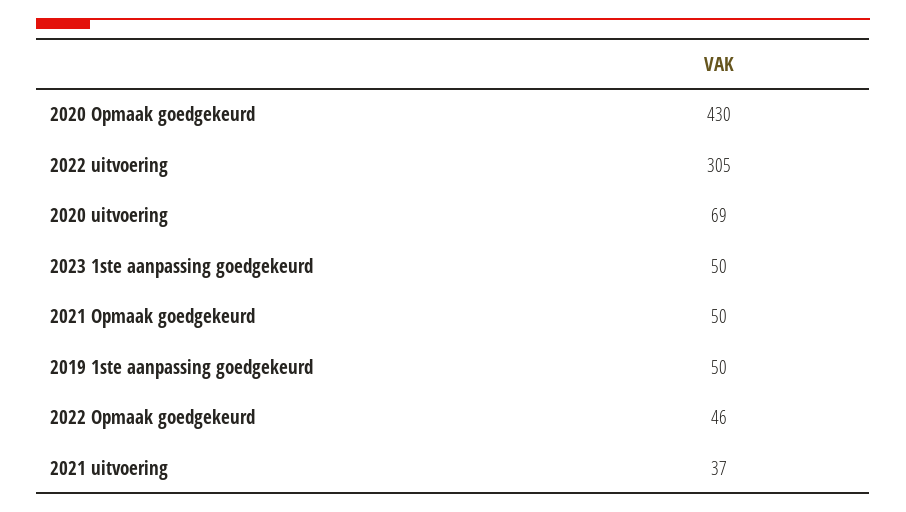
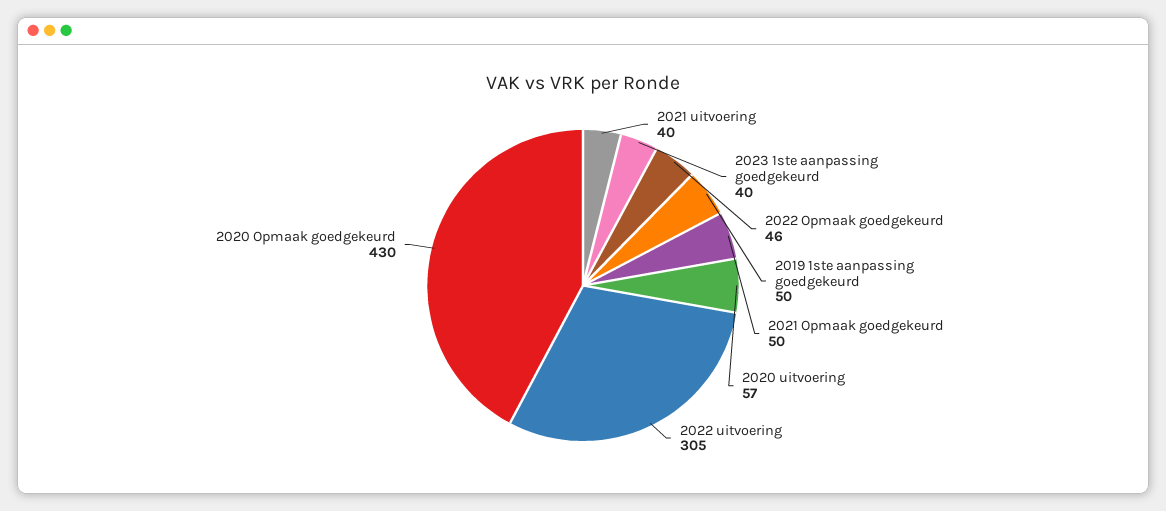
2020 uitvoering: 69 -> 57
2023 1ste aanpassing goedgekeurd: 50 -> 40
2021 uitvoering: 37 -> 40

